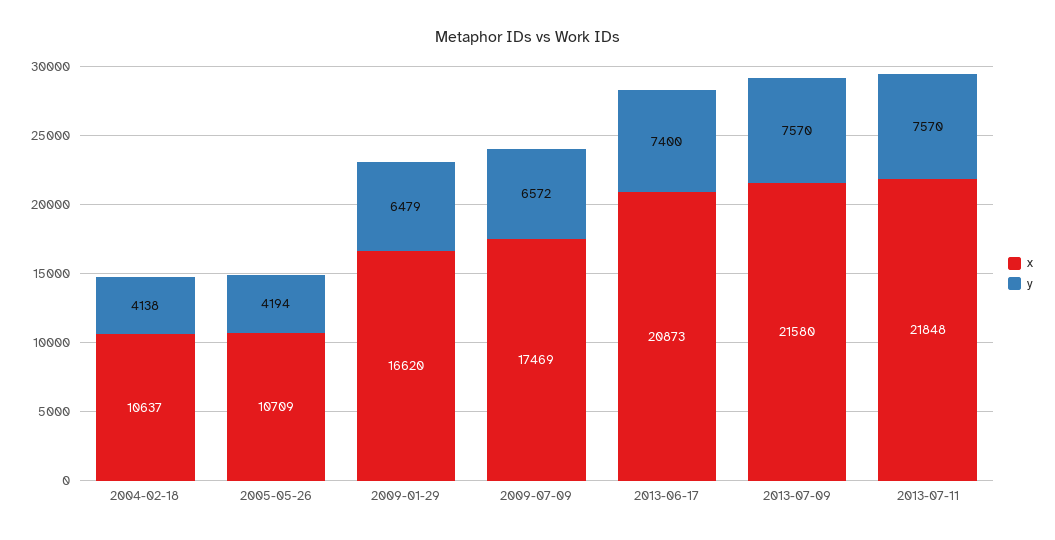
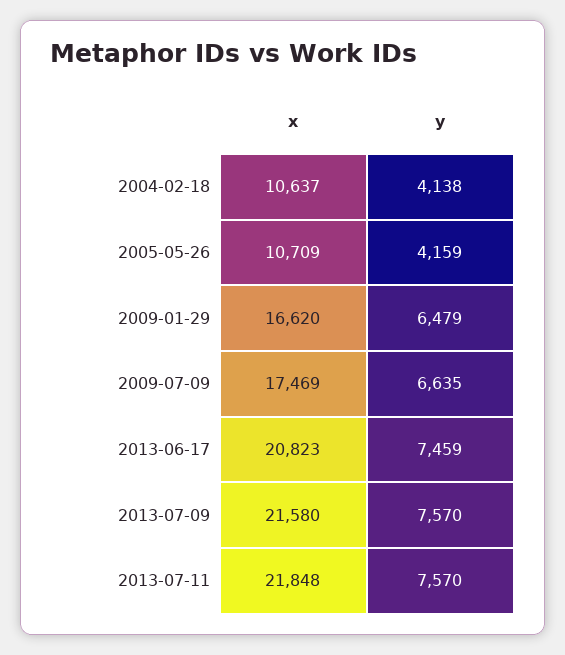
y, 2005-05-26: 4194 -> 4159
y, 2009-07-09: 6572 -> 6635
x, 2013-06-17: 20873 -> 20823
y, 2013-06-17: 7400 -> 7459

